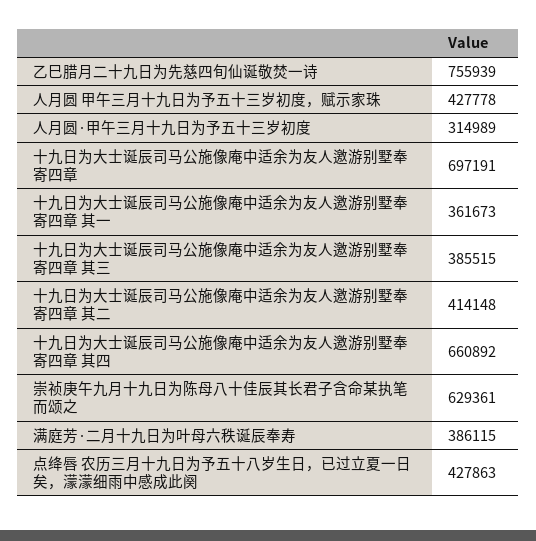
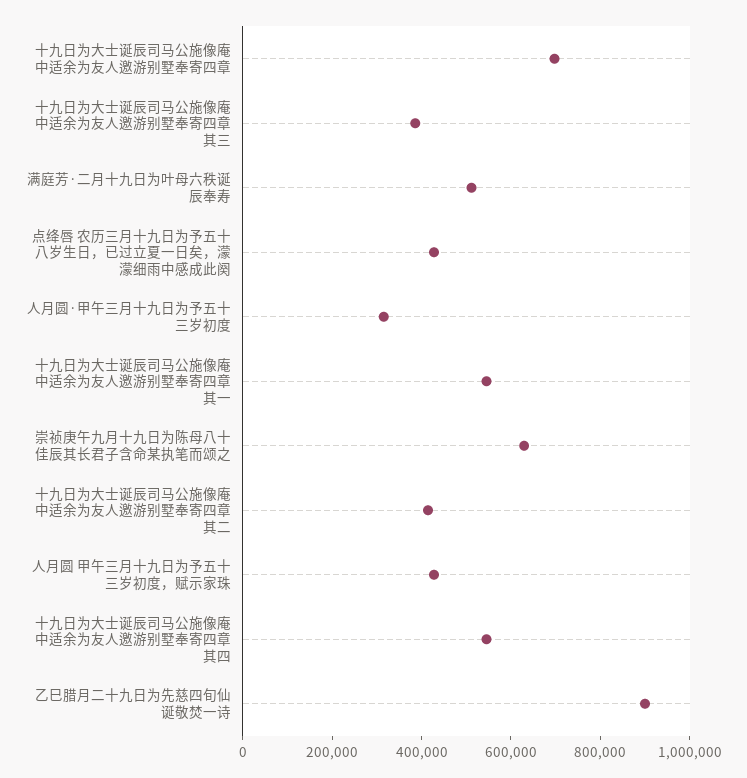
乙巳腊月二十九日为先慈四旬仙诞敬焚一诗: 755939 -> 900000
十九日为大士诞辰司马公施像庵中适余为友人邀游别墅奉寄四章 其一: 361673 -> 550000
十九日为大士诞辰司马公施像庵中适余为友人邀游别墅奉寄四章 其四: 660892 -> 550000
满庭芳·二月十九日为叶母六秩诞辰奉寿: 386115 -> 500000

